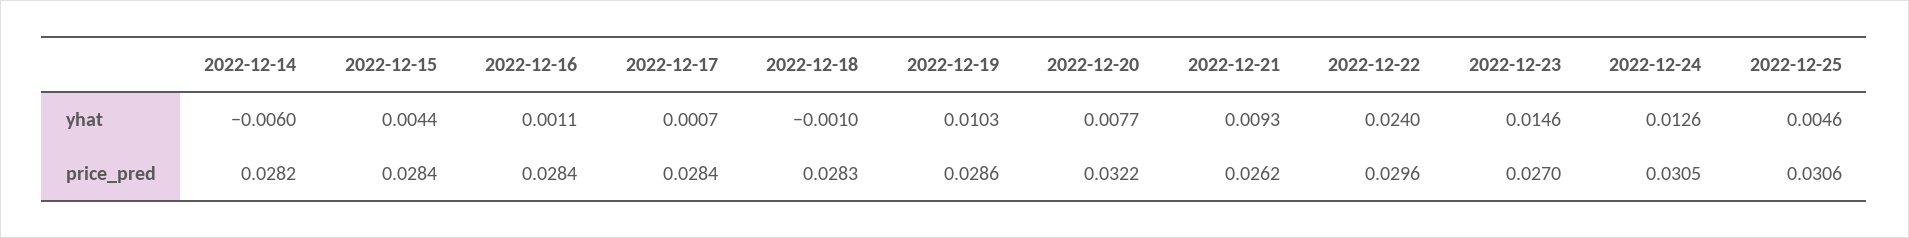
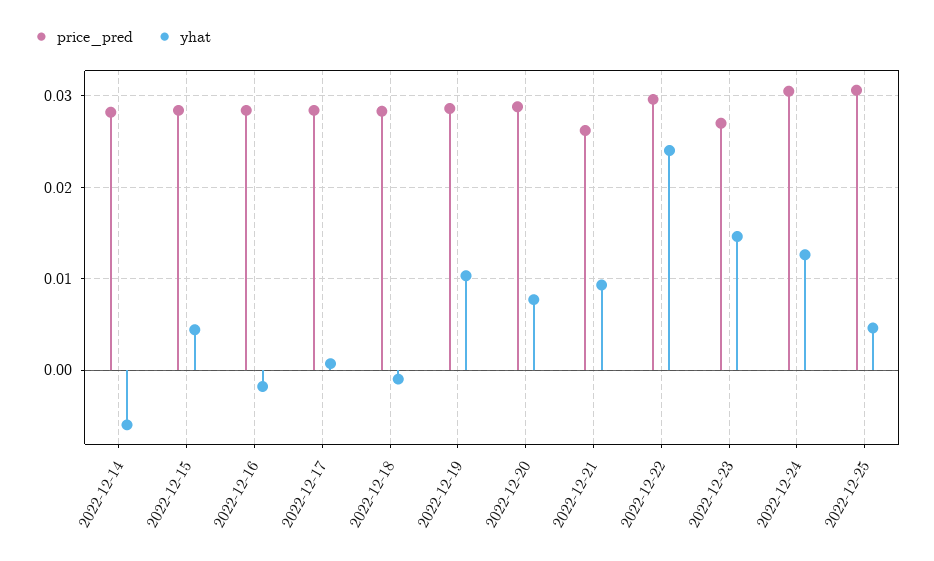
yhat, 2022-12-16: 0.0011 -> -0.002
price_pred, 2022-12-20: 0.0322 -> 0.029

